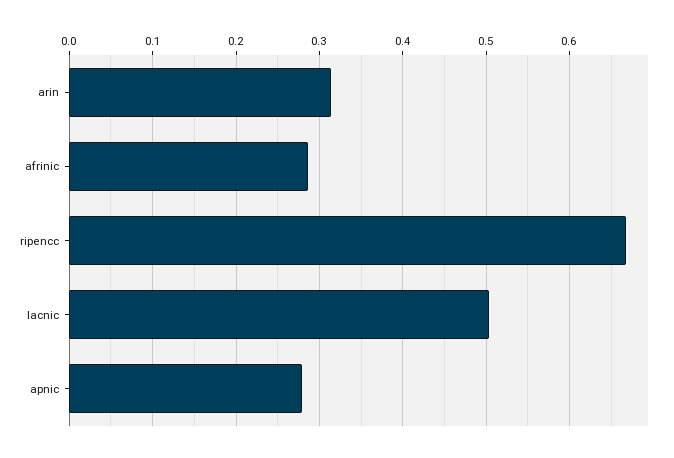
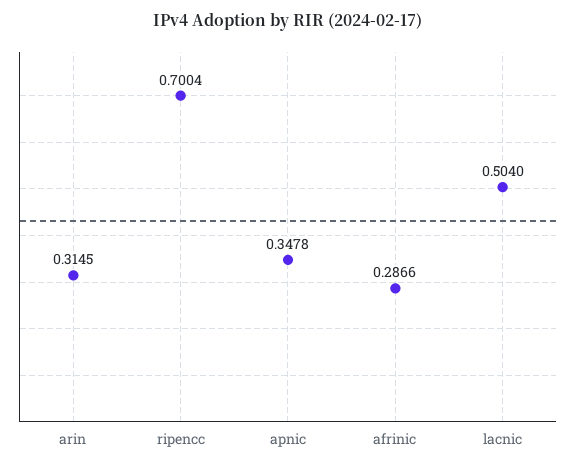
ripencc: 0.67 -> 0.7004
apnic: 0.28 -> 0.3478

